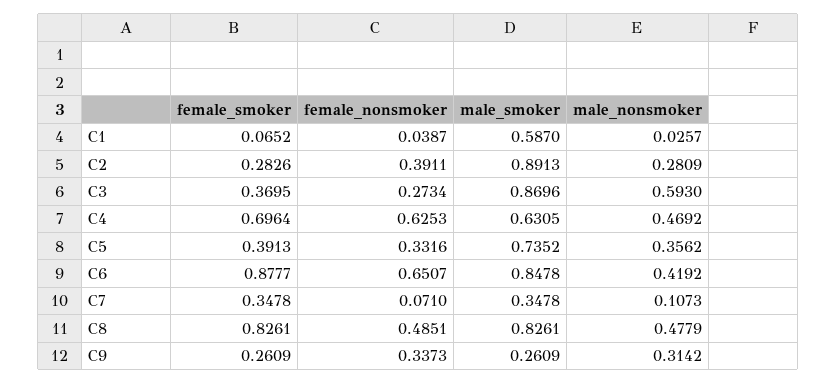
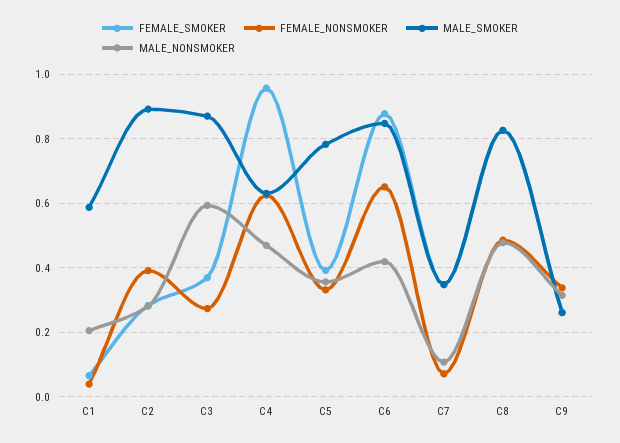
male_nonsmoker, C1: 0.0257 -> 0.2
female_smoker, C4: 0.6964 -> 0.96
male_smoker, C5: 0.7352 -> 0.78

